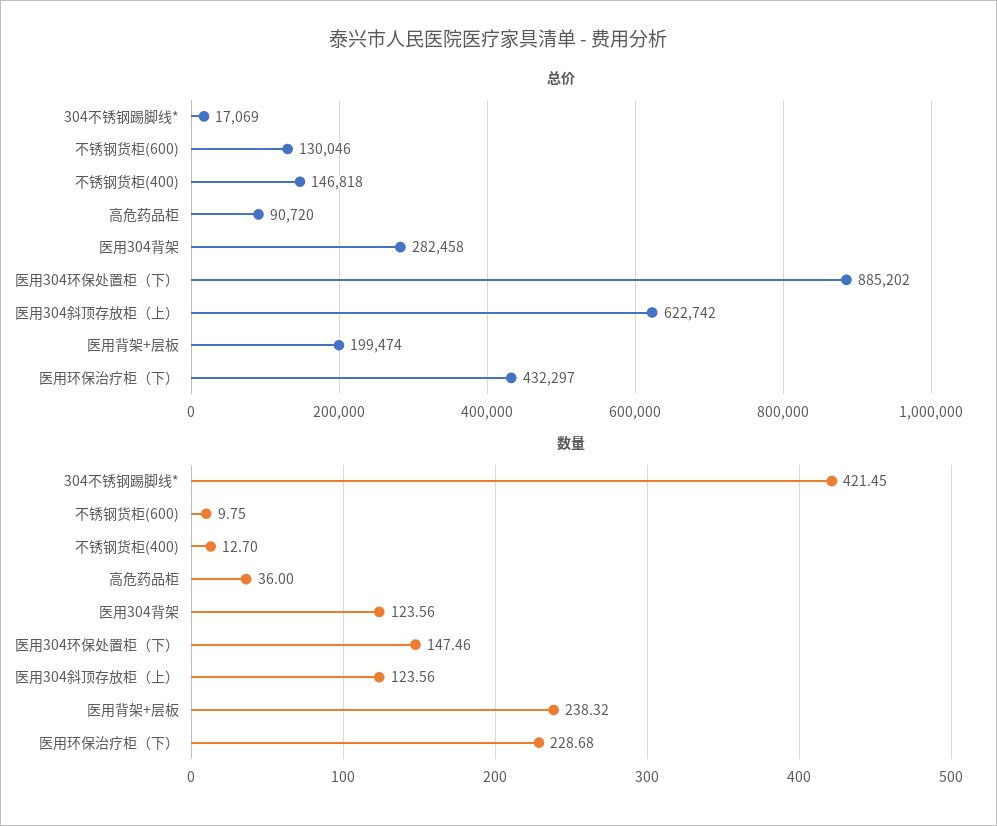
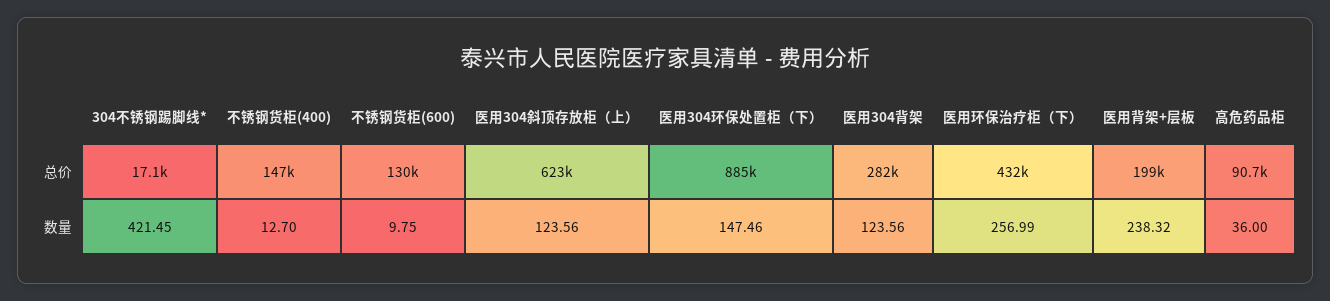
数量, 医用环保治疗柜（下）: 228.68 -> 256.99

